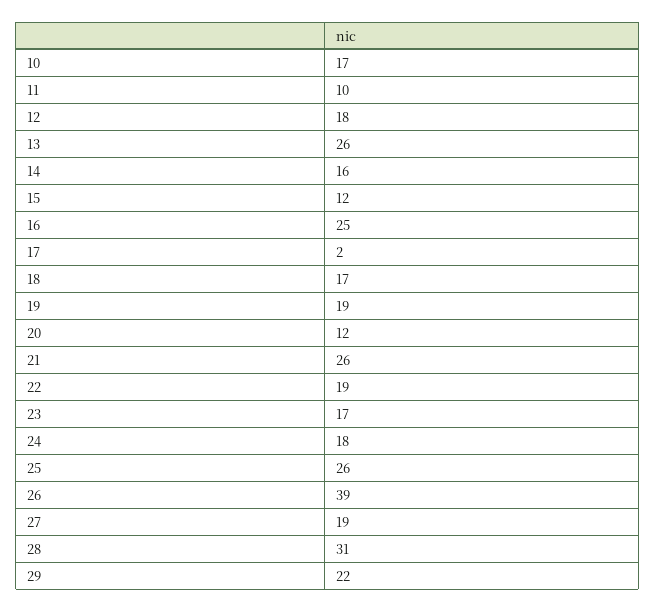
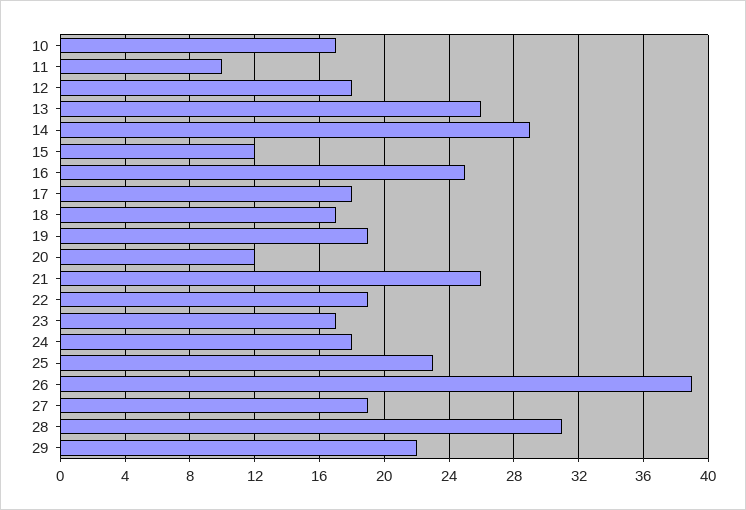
14: 16 -> 29
17: 2 -> 18
25: 26 -> 23

